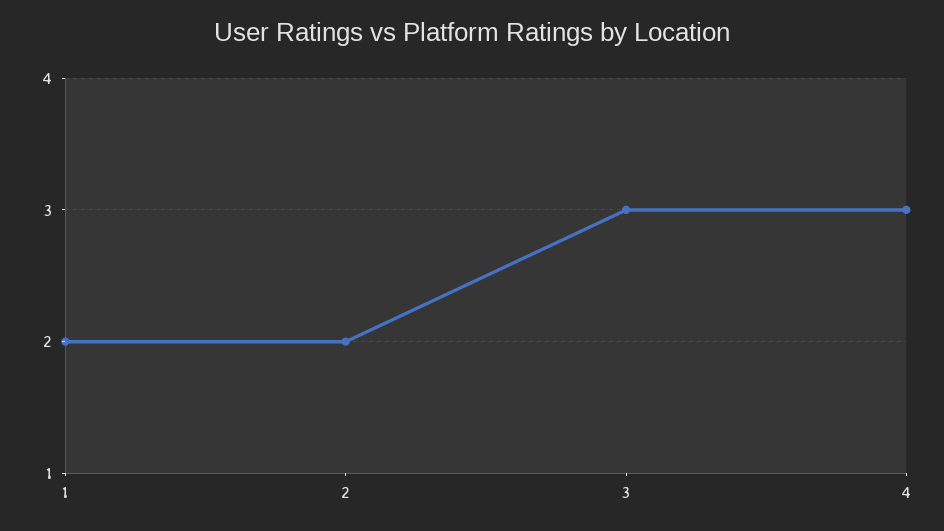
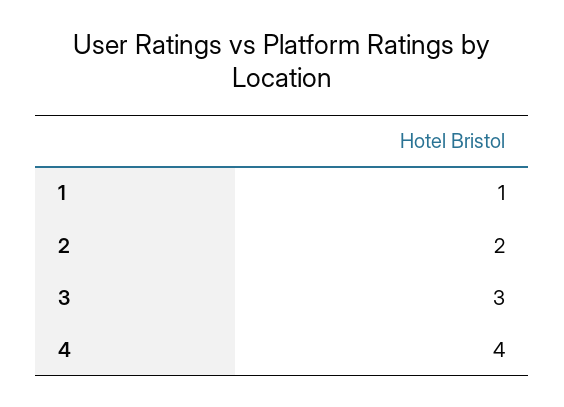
1: 2 -> 1
4: 3 -> 4

